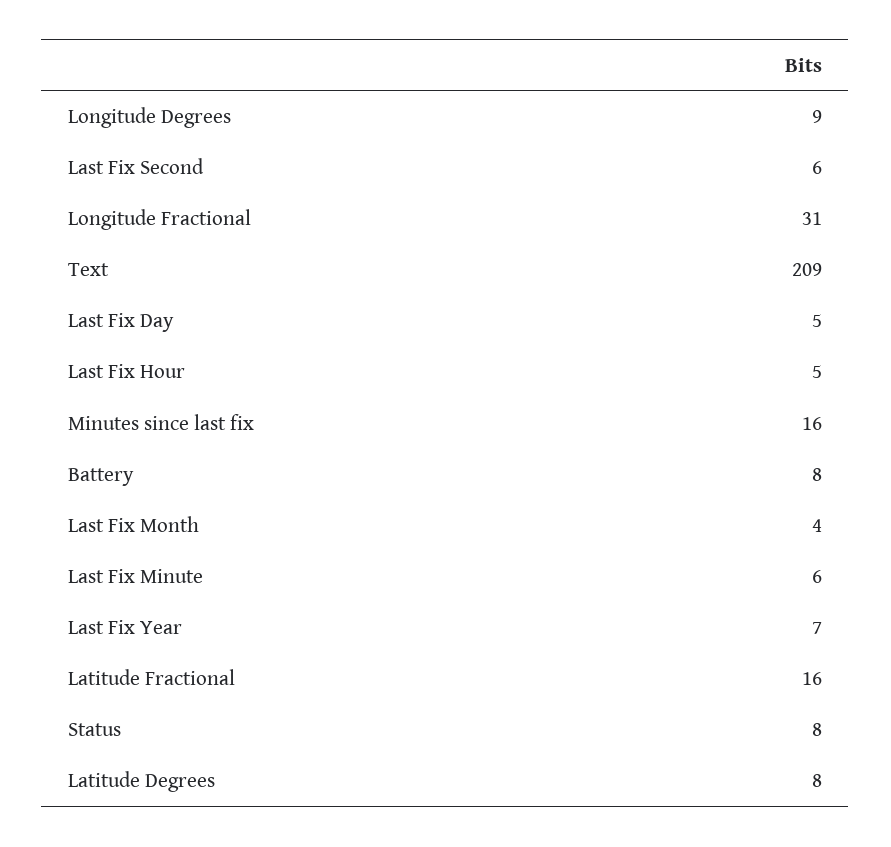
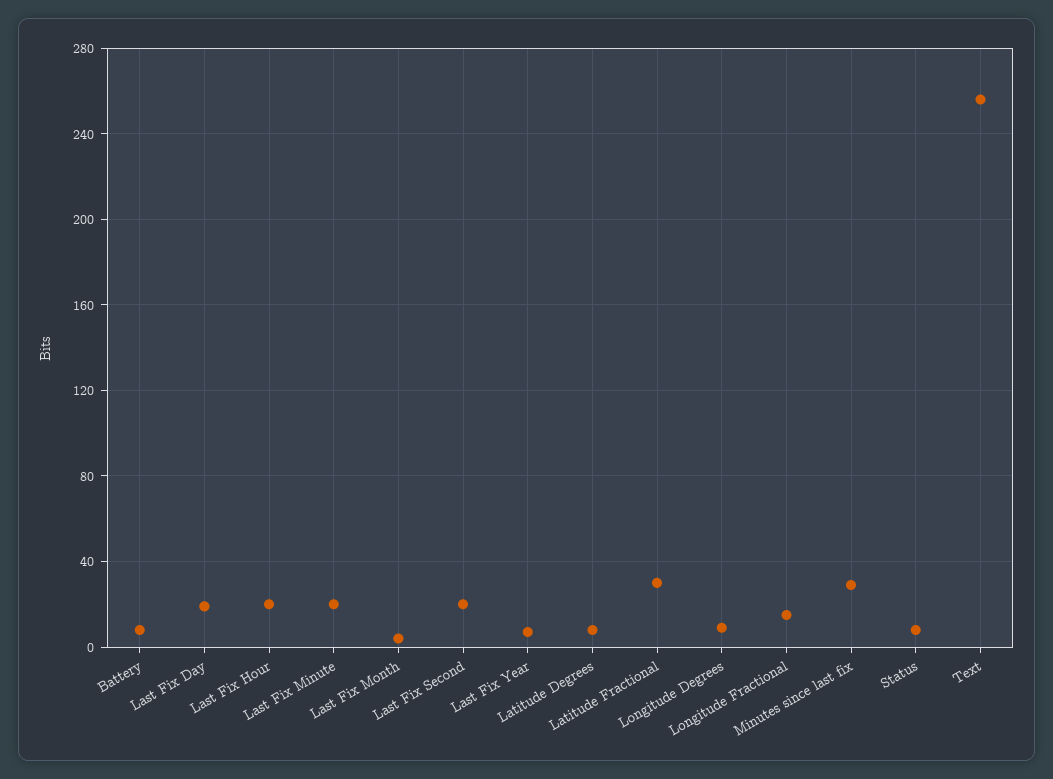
Last Fix Second: 6 -> 20
Longitude Fractional: 31 -> 15
Text: 209 -> 255
Last Fix Day: 5 -> 20
Last Fix Hour: 5 -> 20
Minutes since last fix: 16 -> 30
Last Fix Minute: 6 -> 20
Latitude Fractional: 16 -> 30

